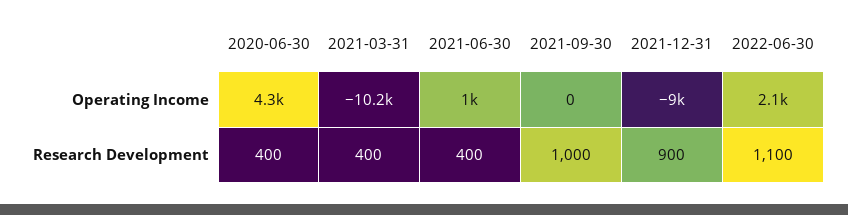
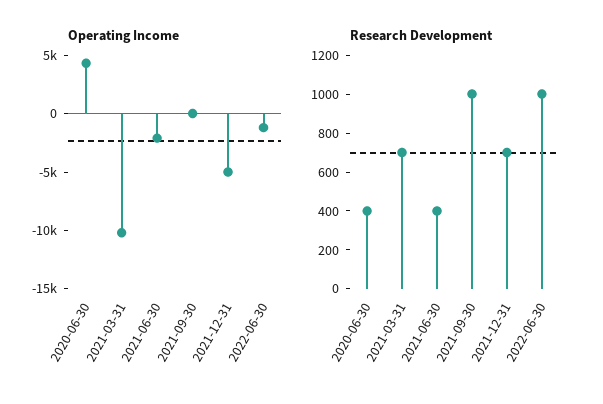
Operating Income, 2021-06-30: 1000 -> -2000
Operating Income, 2021-12-31: -9000 -> -5000
Operating Income, 2022-06-30: 2100 -> -1000
Research Development, 2021-03-31: 400 -> 700
Research Development, 2021-12-31: 900 -> 700
Research Development, 2022-06-30: 1100 -> 1000

